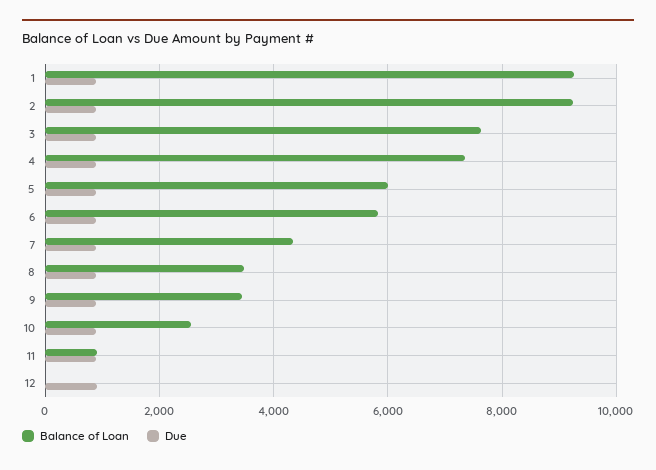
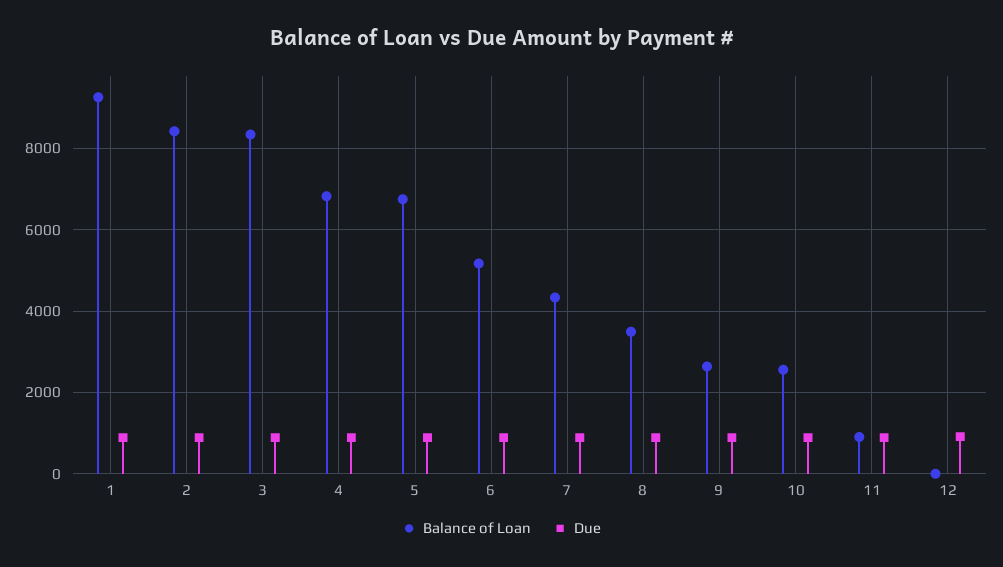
Balance of Loan, 2: 9200 -> 8400
Balance of Loan, 3: 7600 -> 8400
Balance of Loan, 4: 7400 -> 6800
Balance of Loan, 5: 6000 -> 6800
Balance of Loan, 6: 5800 -> 5200
Balance of Loan, 9: 3400 -> 2600

